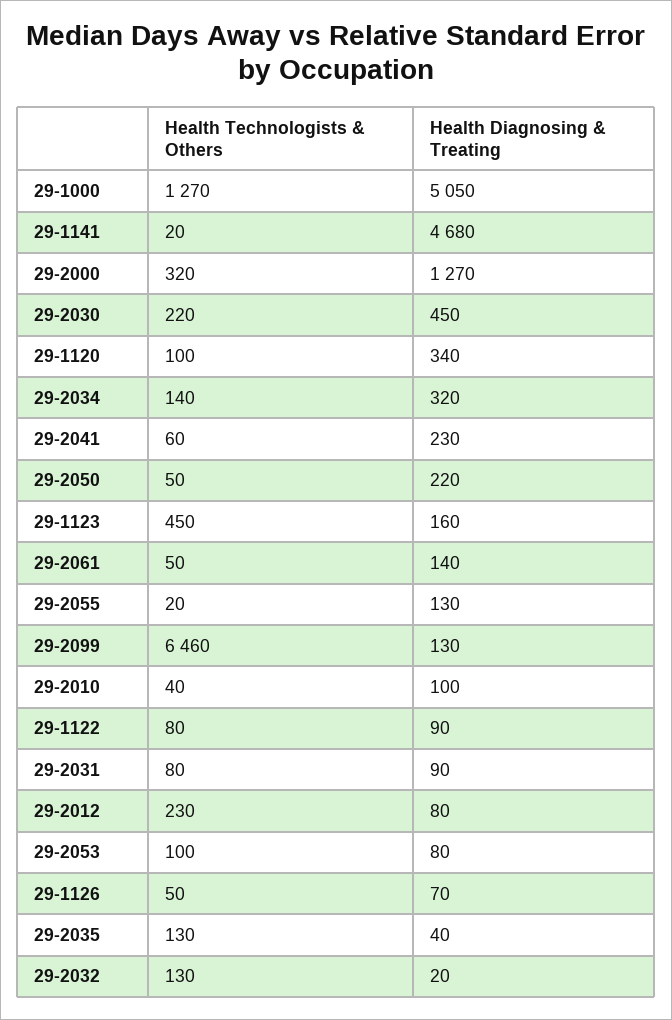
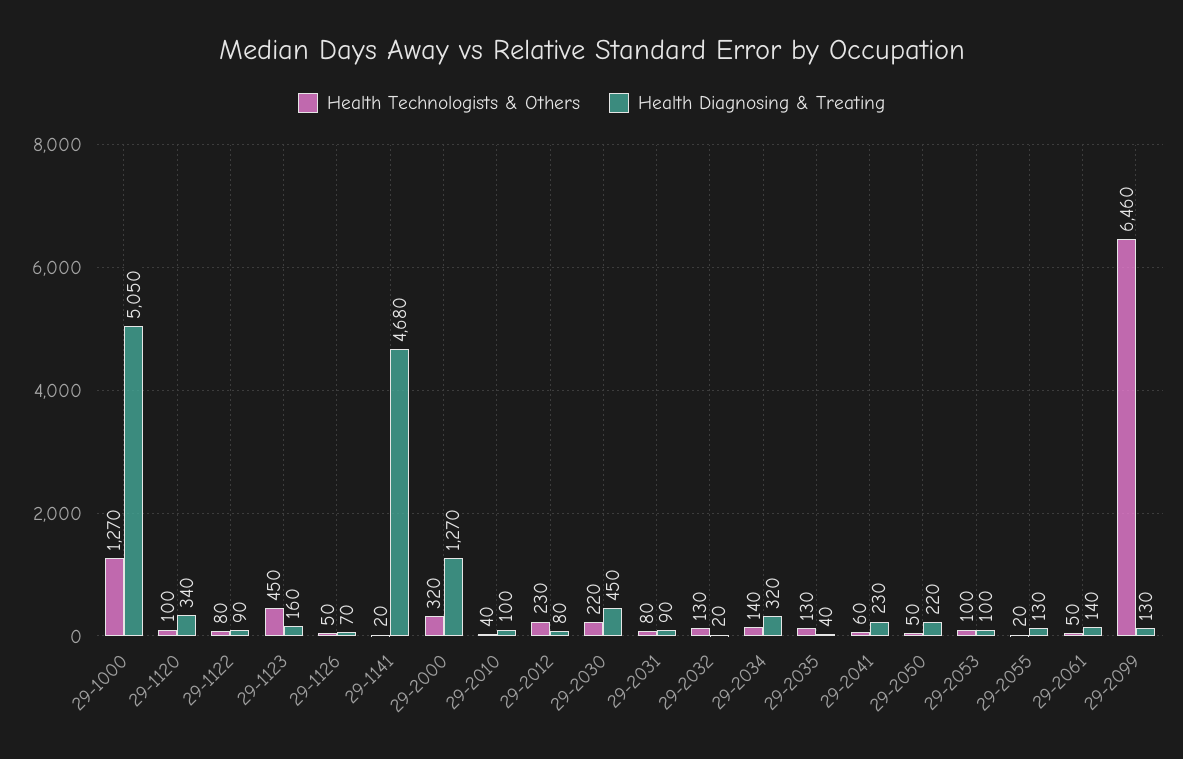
Health Diagnosing & Treating, 29-2053: 80 -> 100

